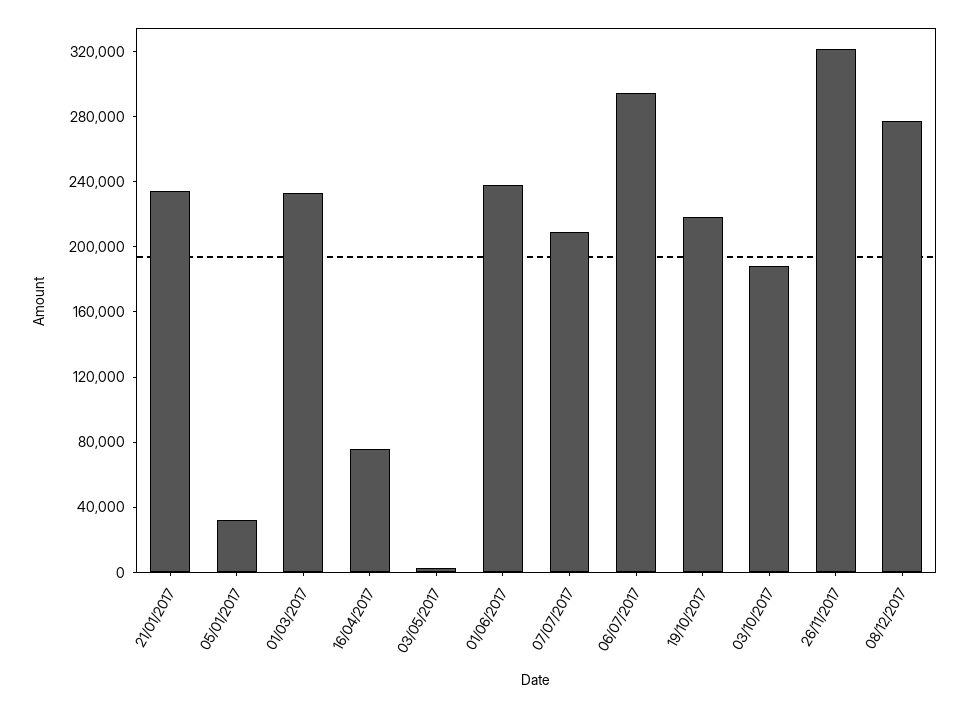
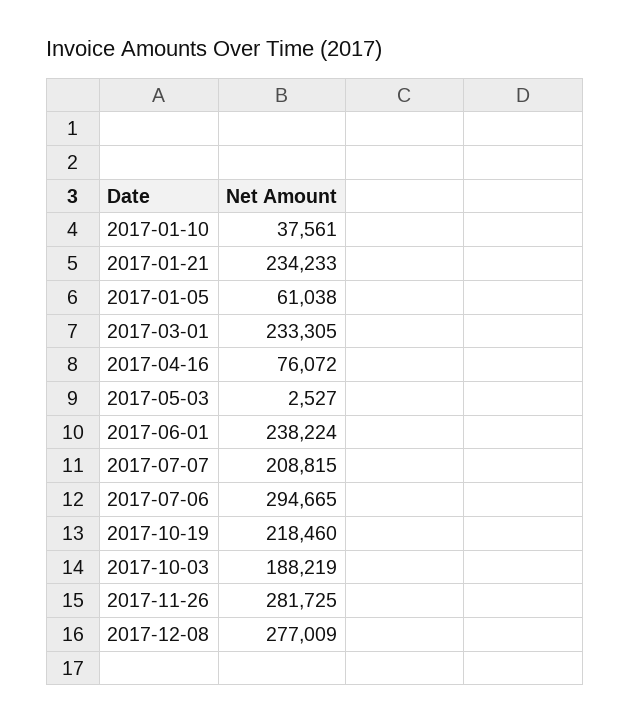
05/01/2017: 30000 -> 61038
26/11/2017: 320000 -> 281725
2017-01-10: none -> 37561

